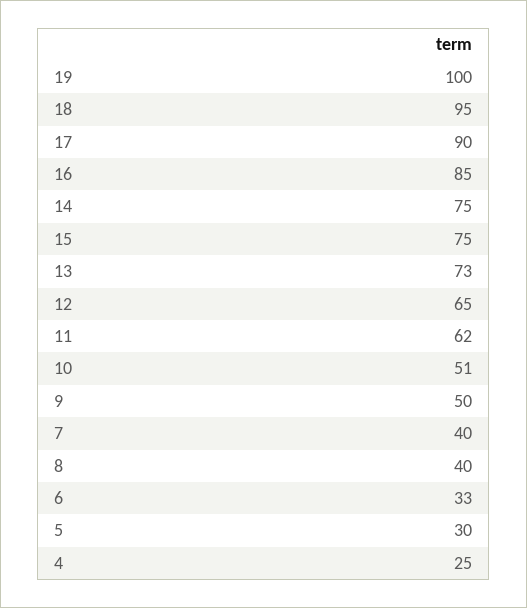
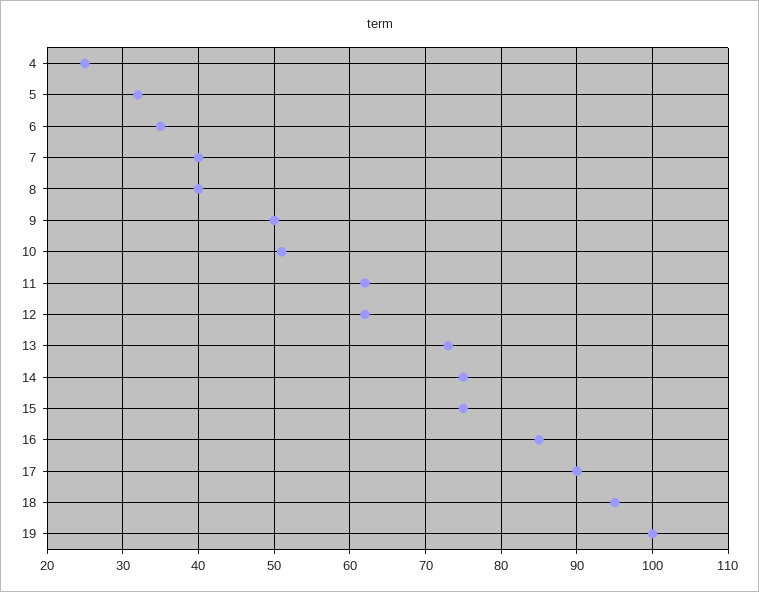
12: 65 -> 62
6: 33 -> 35
5: 30 -> 32

